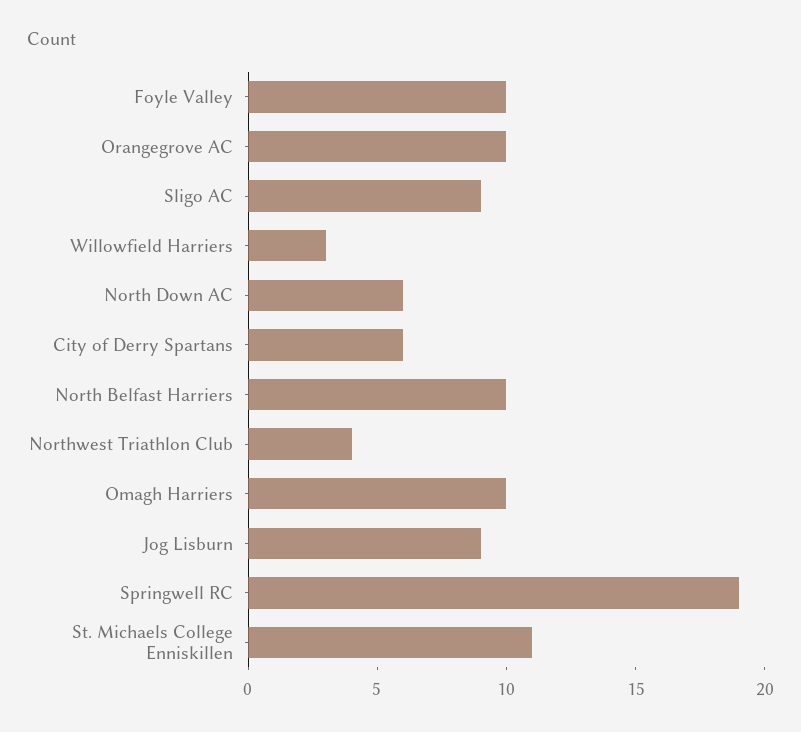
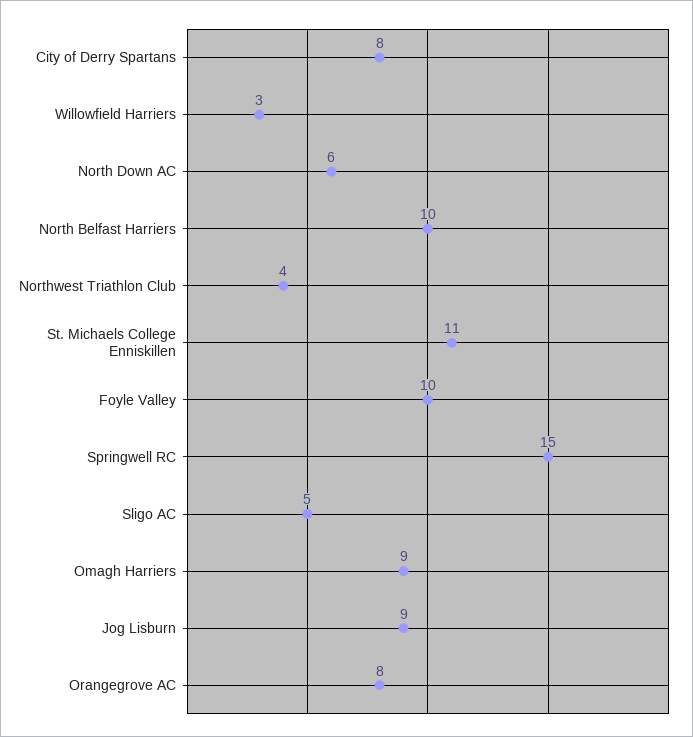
Orangegrove AC: 10 -> 8
Sligo AC: 9 -> 5
City of Derry Spartans: 6 -> 8
Omagh Harriers: 10 -> 9
Springwell RC: 19 -> 15

